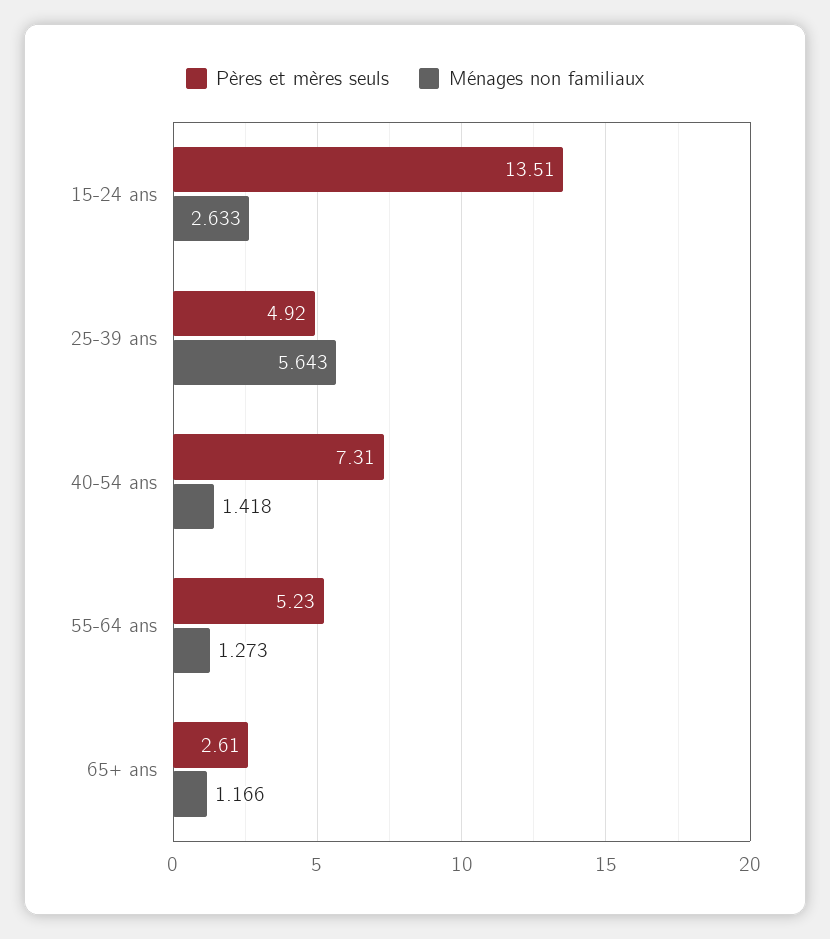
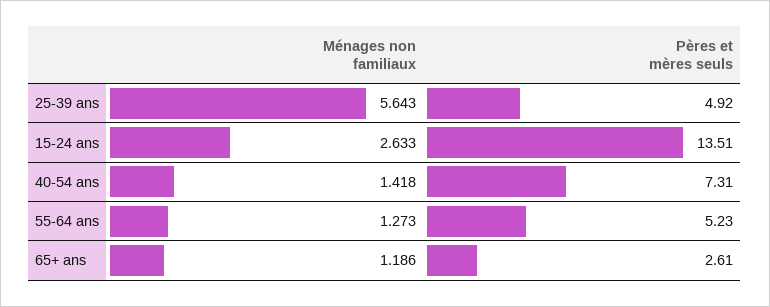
Ménages non familiaux, 65+ ans: 1.166 -> 1.186

